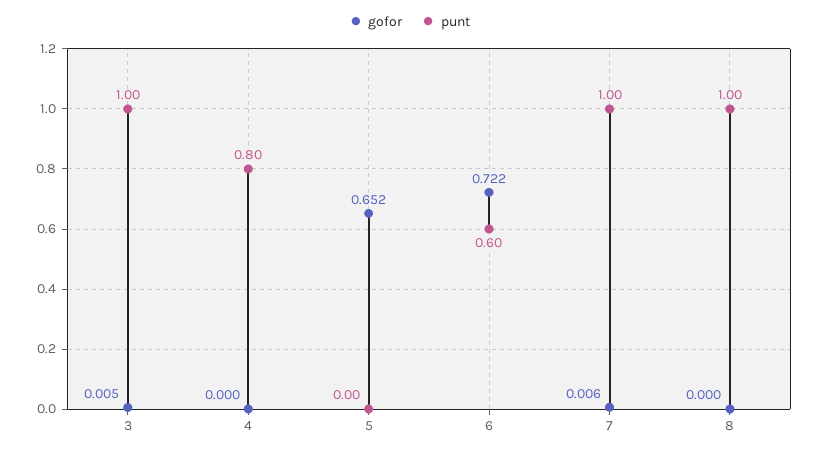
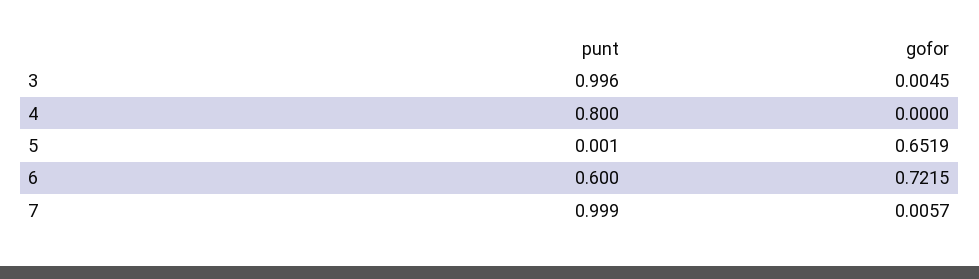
gofor, 8: 0 -> none
punt, 8: 1 -> none

